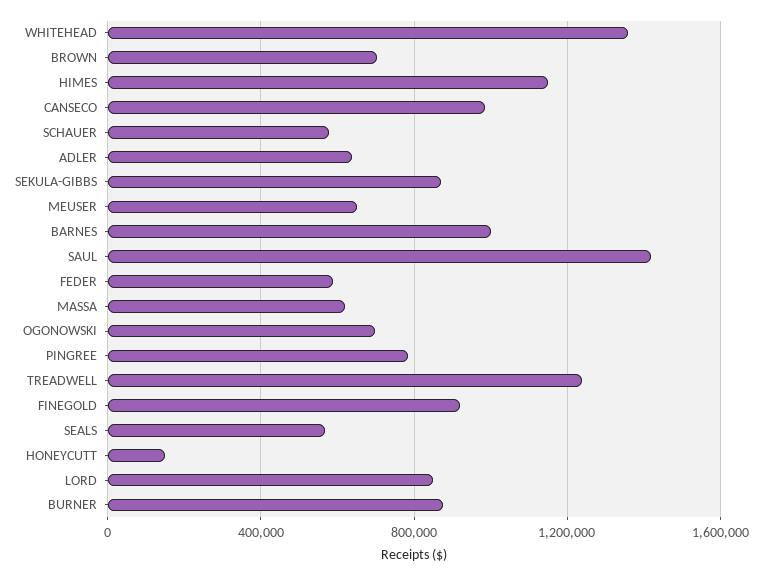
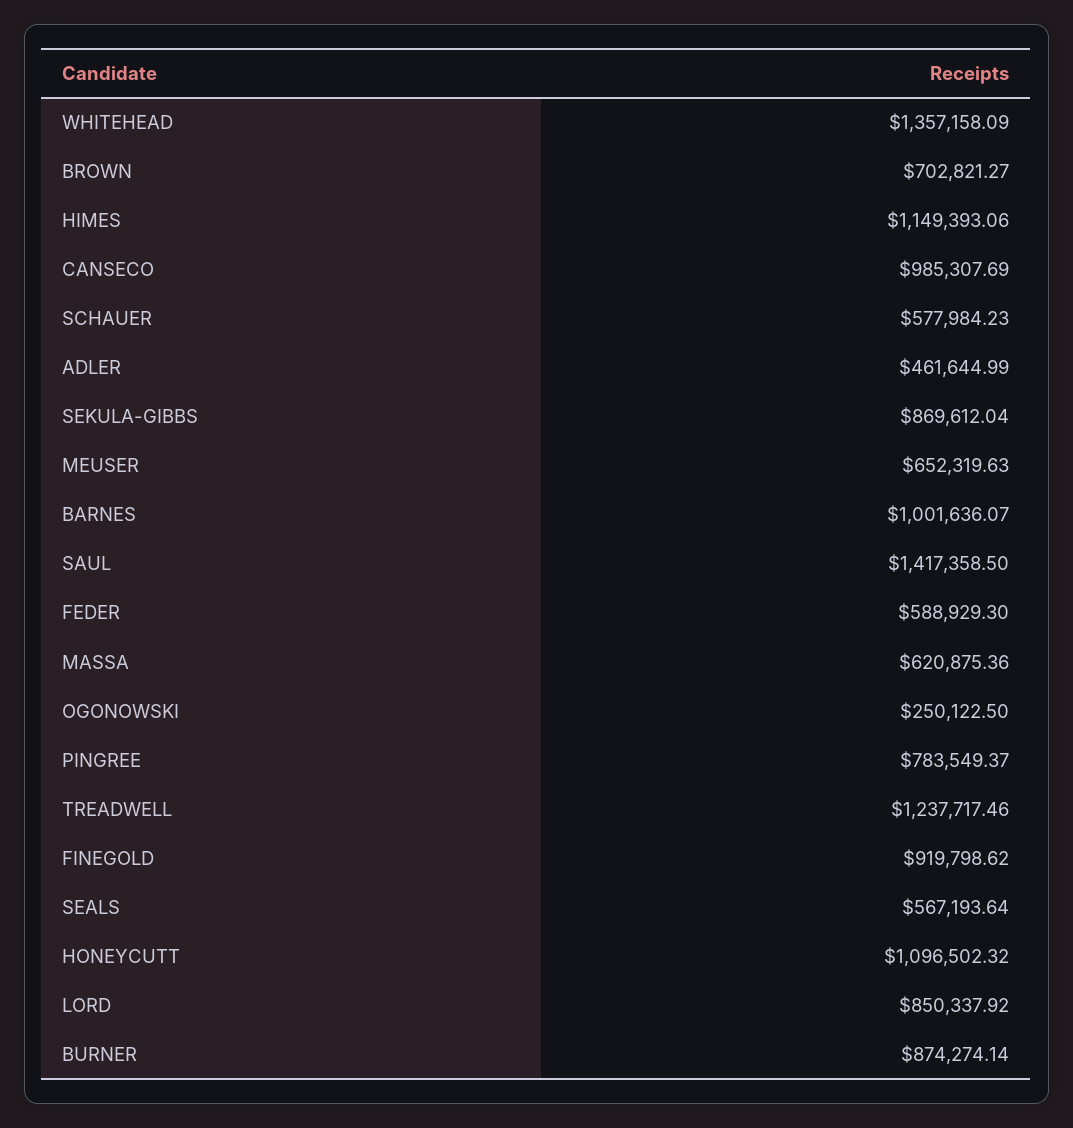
ADLER: 650000 -> 461644.99
OGONOWSKI: 700000 -> 250122.5
HONEYCUTT: 150000 -> 1096502.32

